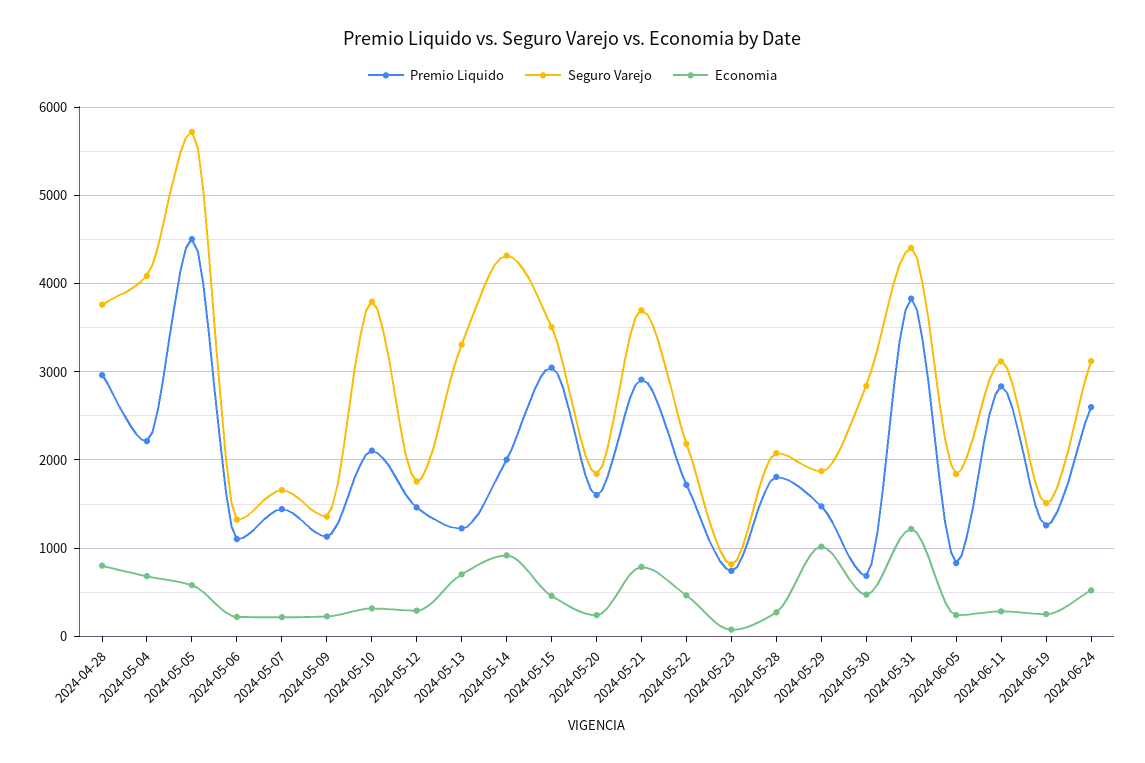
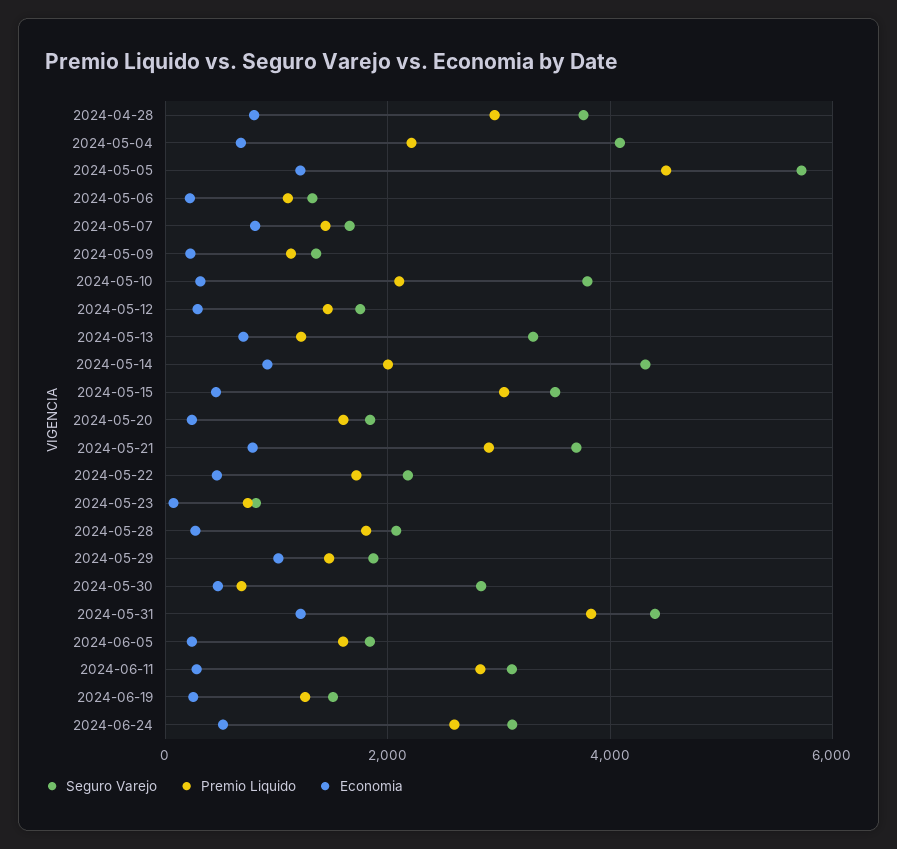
Economia, 2024-05-05: 600 -> 1200
Economia, 2024-05-07: 200 -> 800
Premio Liquido, 2024-06-05: 800 -> 1600

